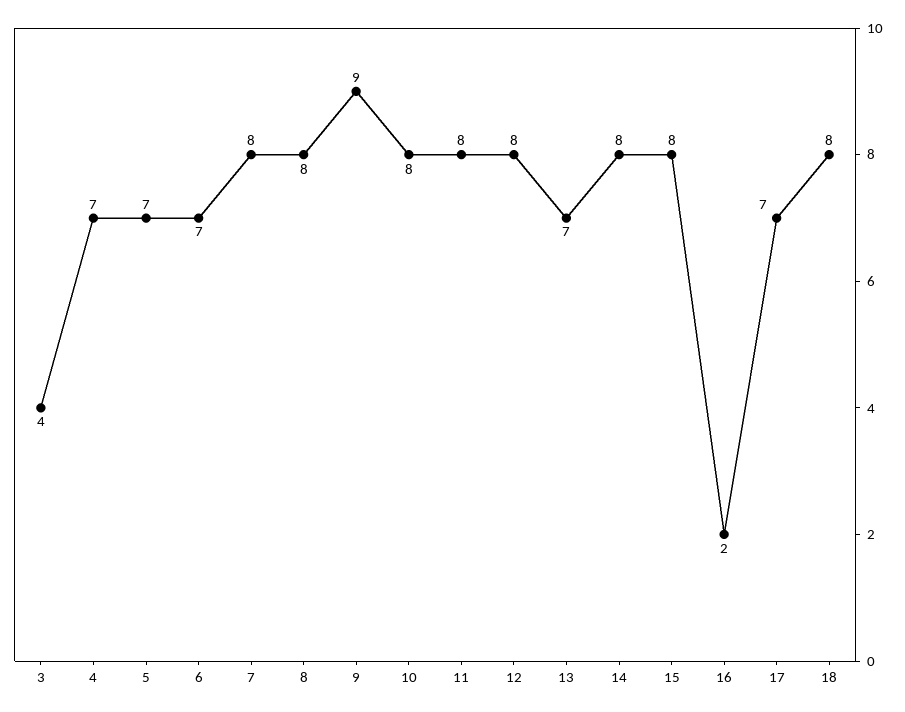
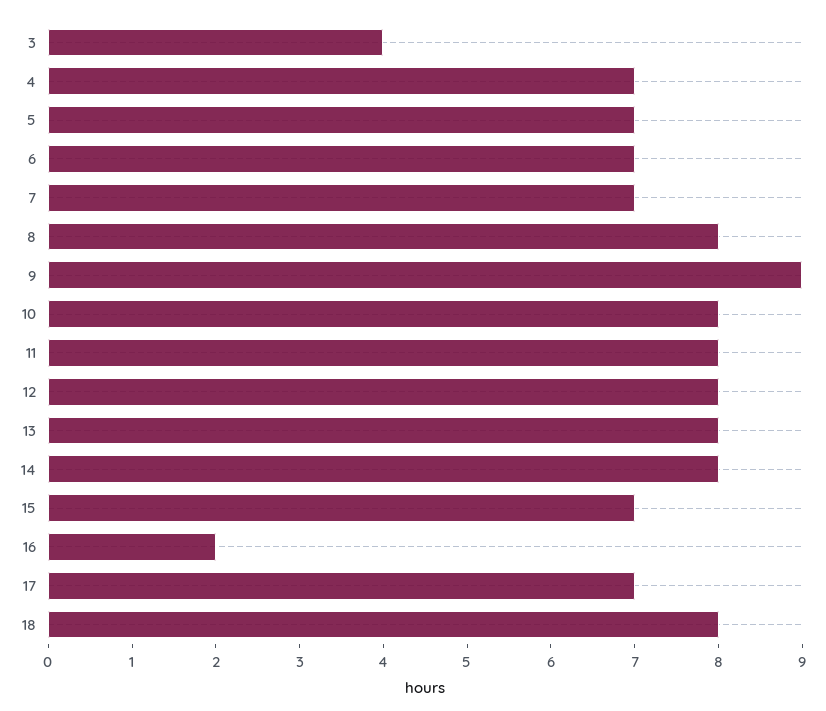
7: 8 -> 7
13: 7 -> 8
15: 8 -> 7

